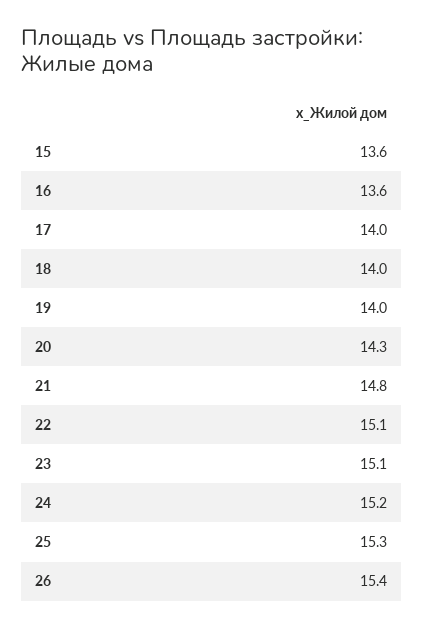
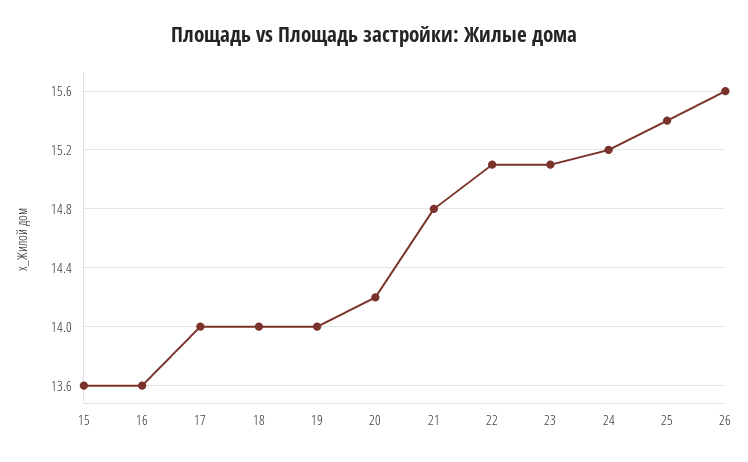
20: 14.3 -> 14.2
25: 15.3 -> 15.4
26: 15.4 -> 15.6

